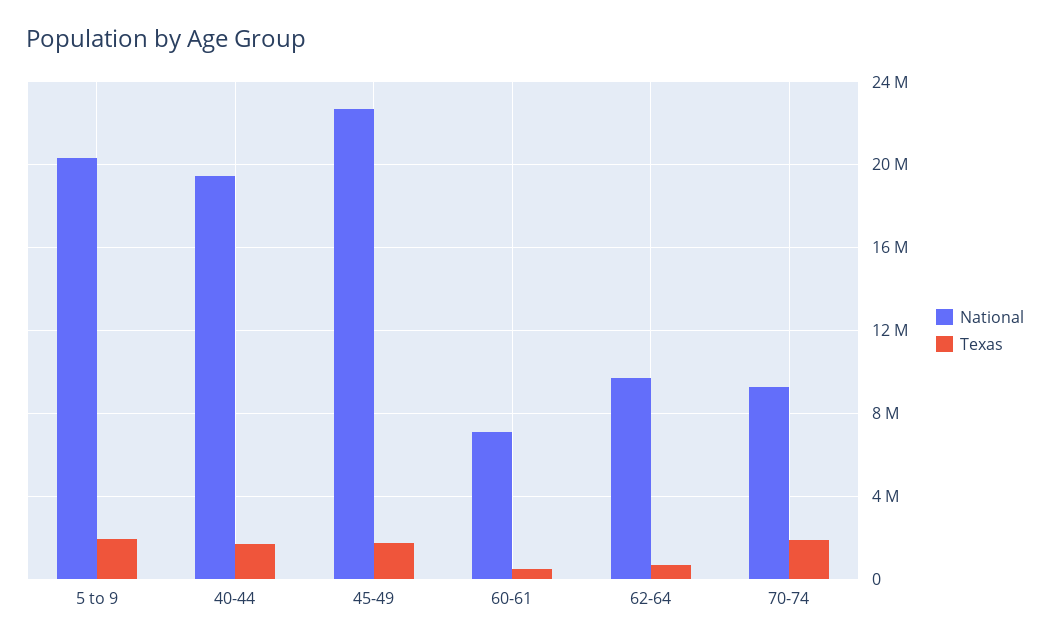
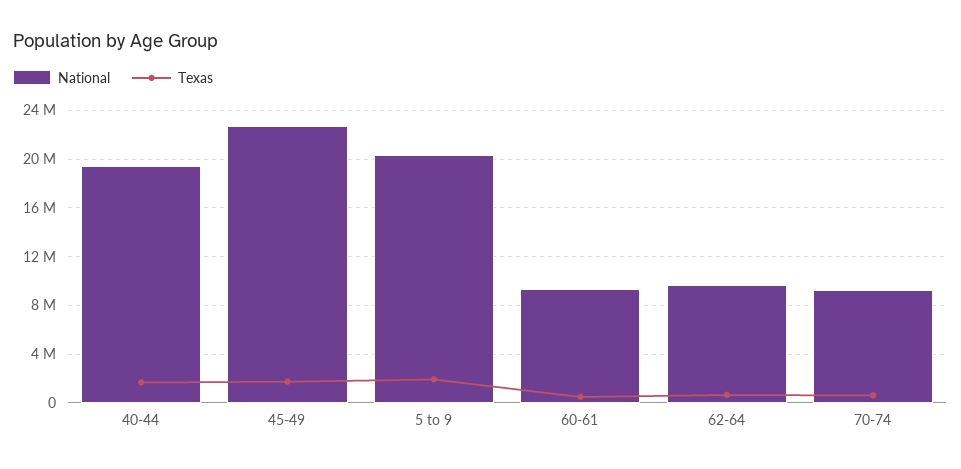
National, 60-61: 7000000 -> 9500000
Texas, 70-74: 2000000 -> 500000

